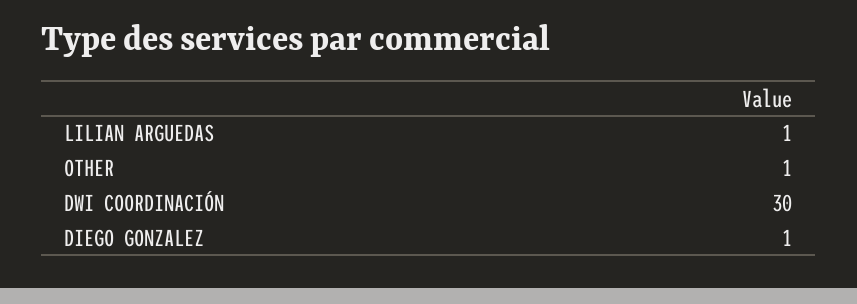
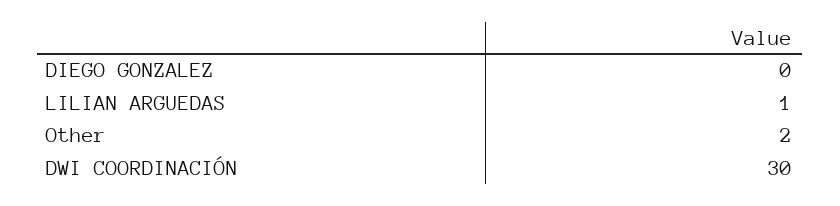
OTHER: 1 -> 2
DIEGO GONZALEZ: 1 -> 0

